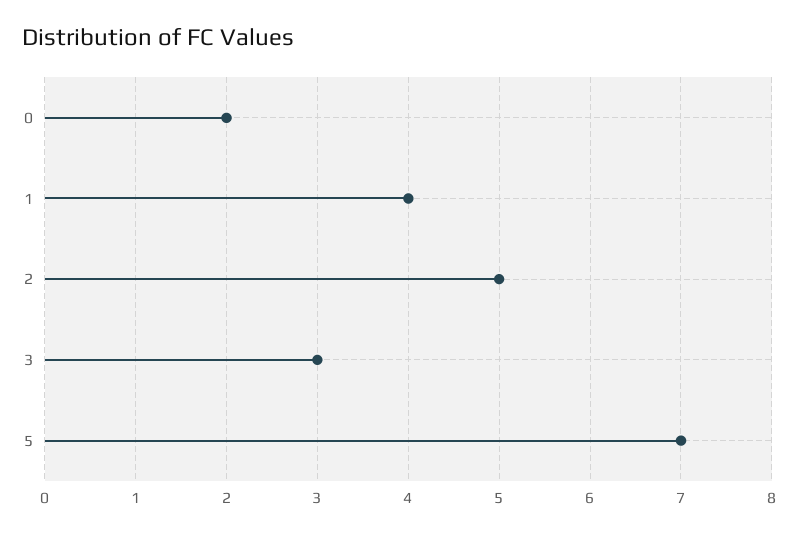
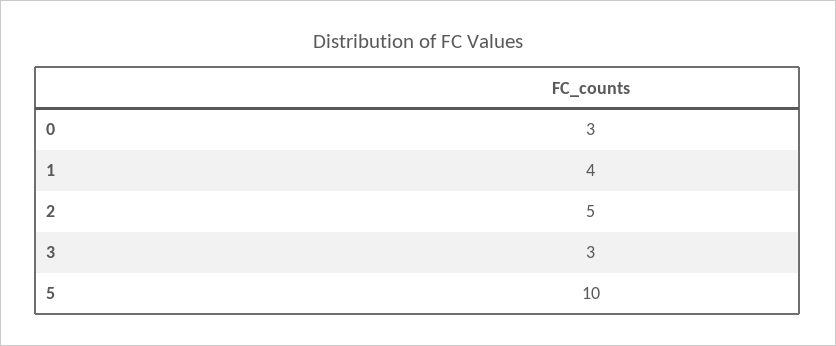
0: 2 -> 3
5: 7 -> 10

